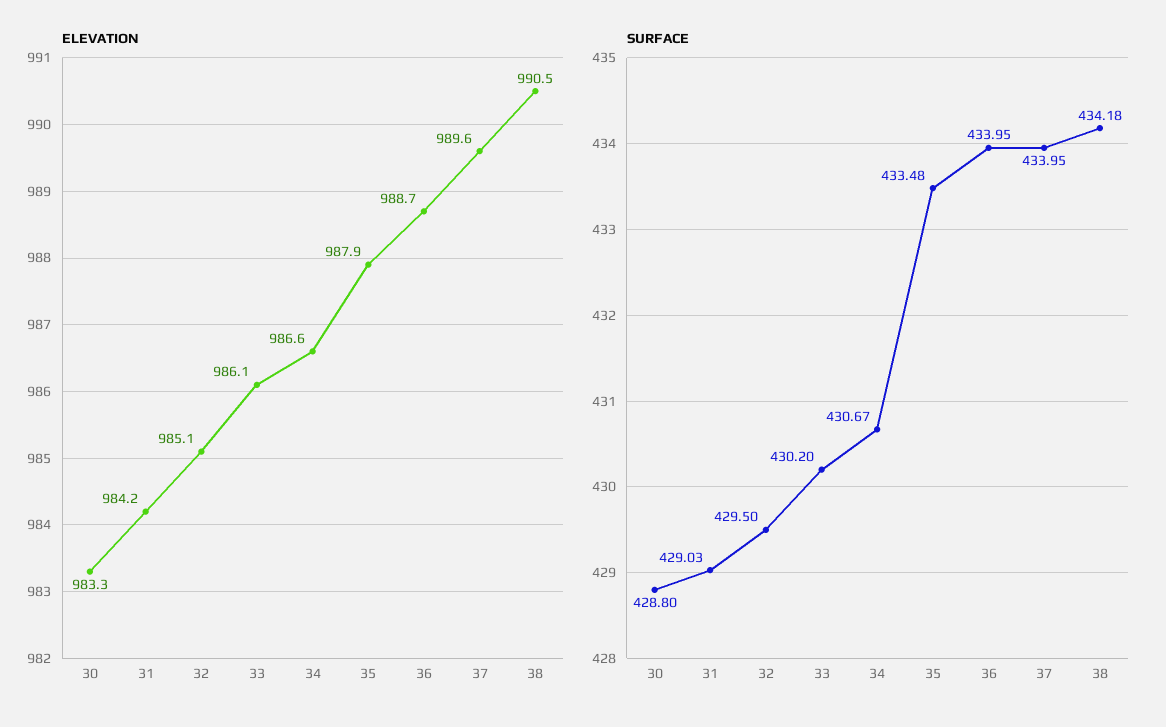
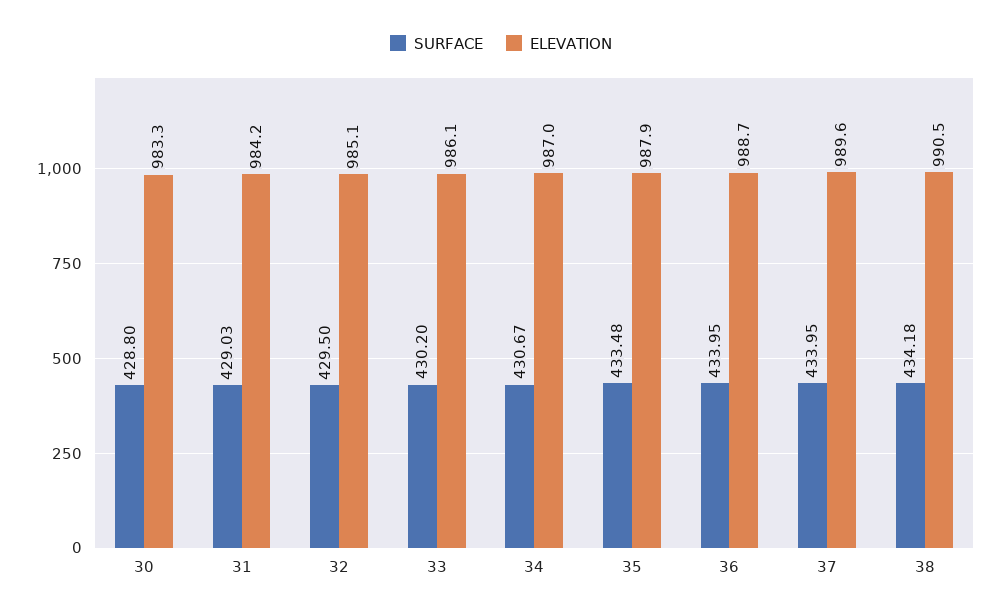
ELEVATION, 34: 986.6 -> 987

